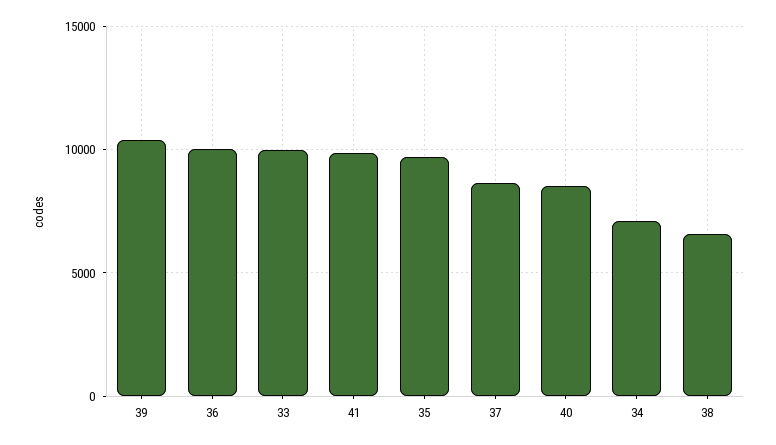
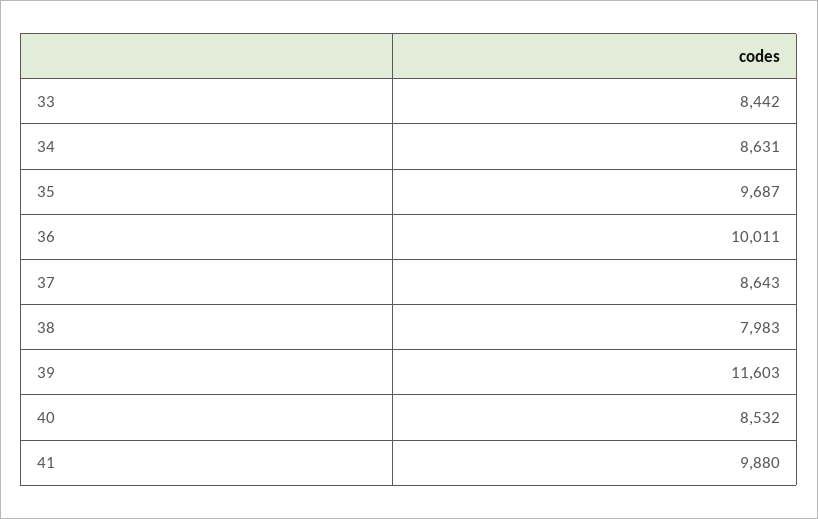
39: 10500 -> 11603
33: 10000 -> 8442
34: 7000 -> 8631
38: 6500 -> 7983

